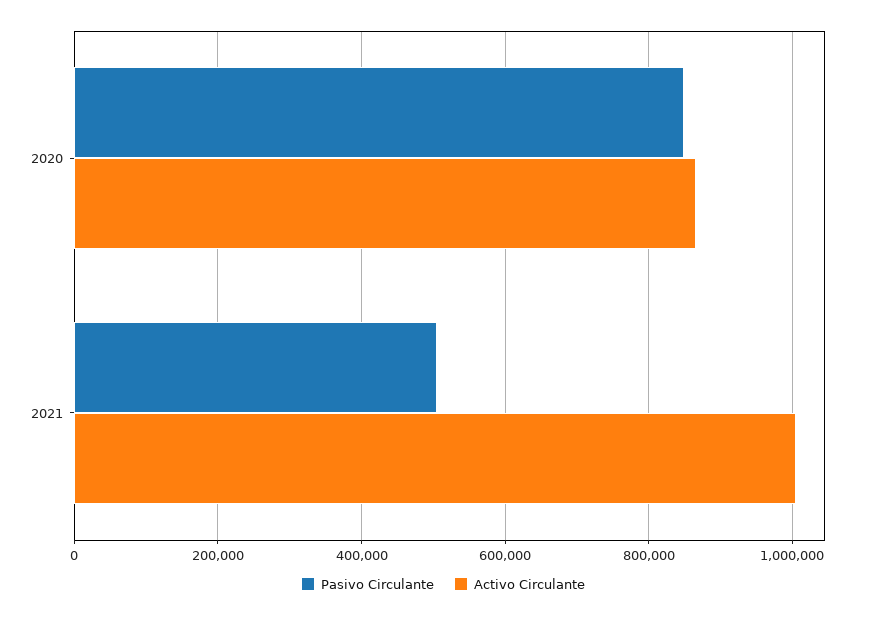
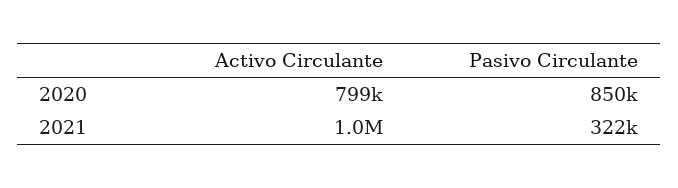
Activo Circulante, 2020: 860000 -> 799000
Pasivo Circulante, 2021: 500000 -> 322000

